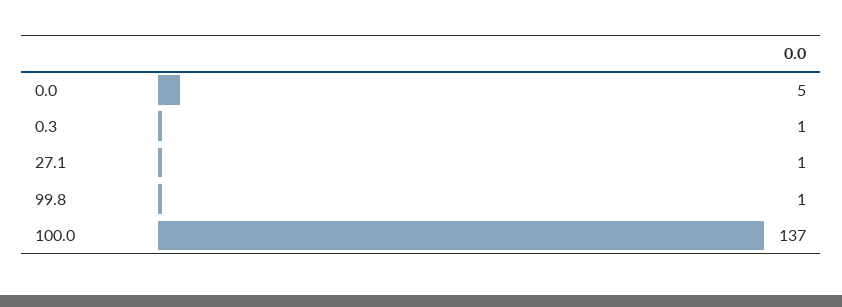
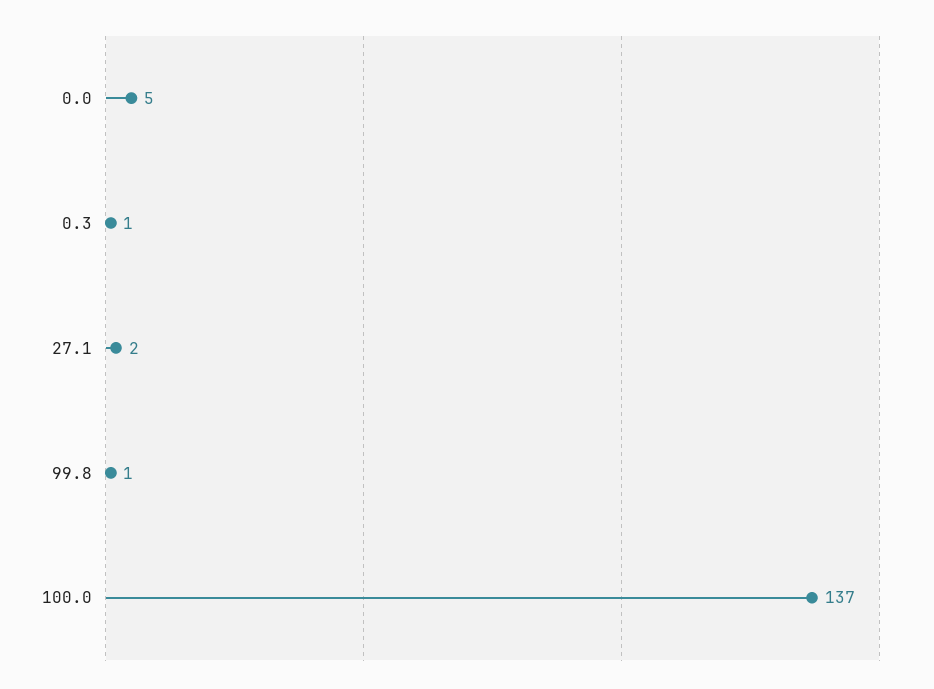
27.1: 1 -> 2

